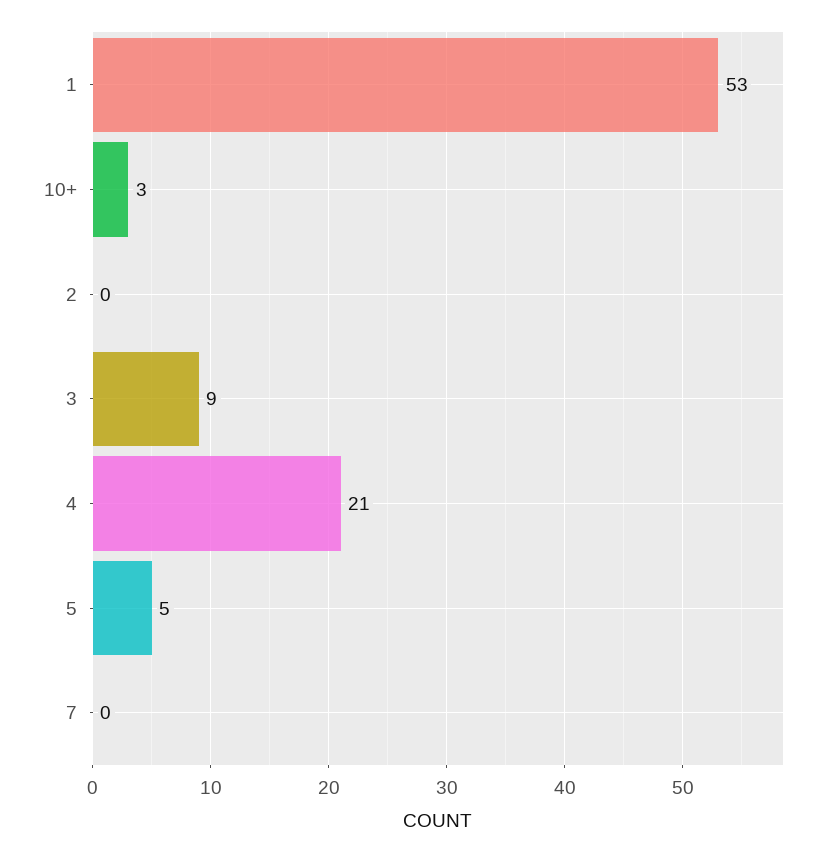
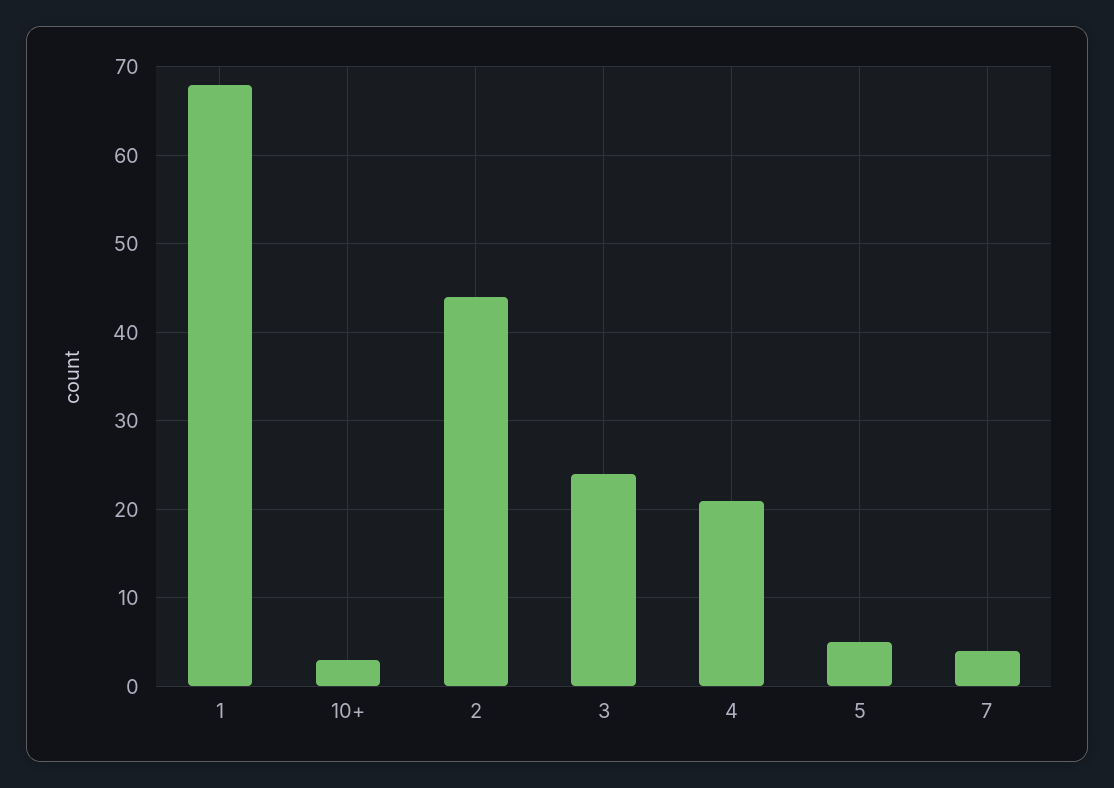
1: 53 -> 68
2: 0 -> 44
3: 9 -> 24
7: 0 -> 4

